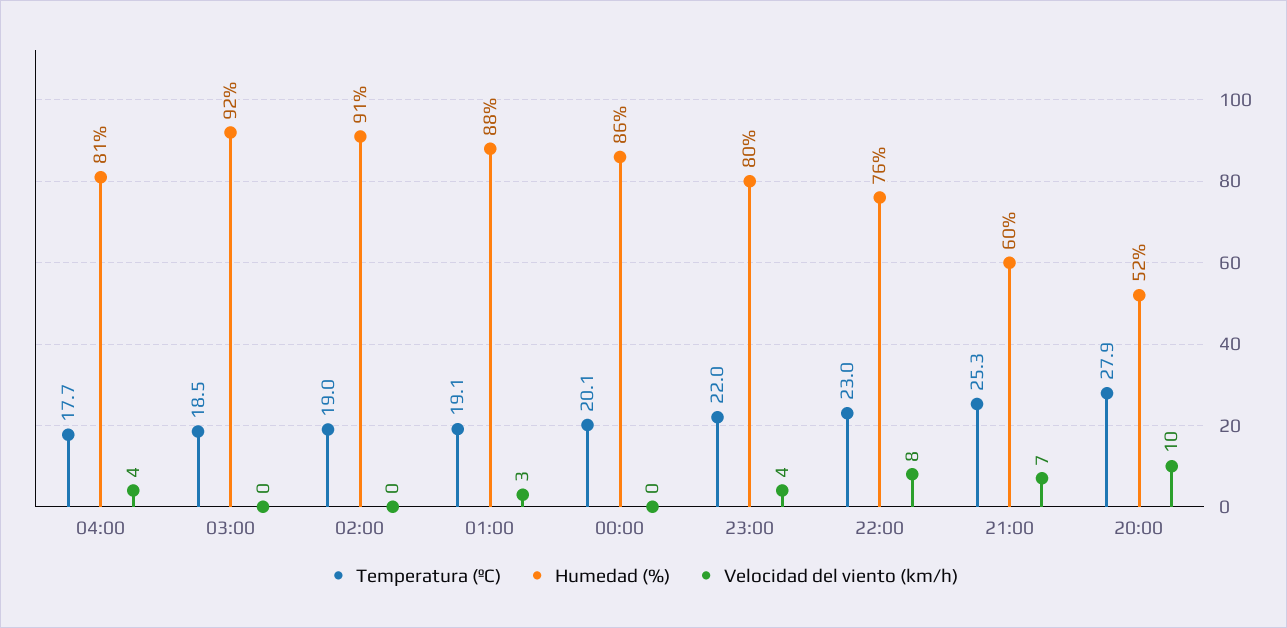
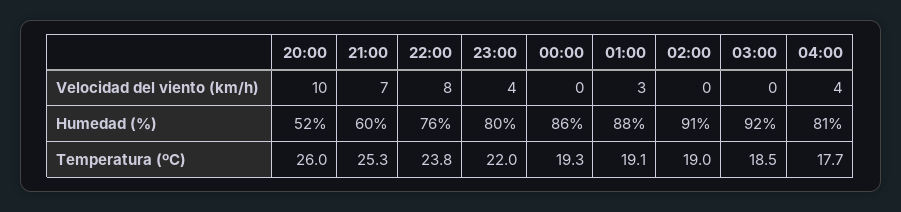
Temperatura (ºC), 00:00: 20.1 -> 19.3
Temperatura (ºC), 22:00: 23 -> 23.8
Temperatura (ºC), 20:00: 27.9 -> 26

